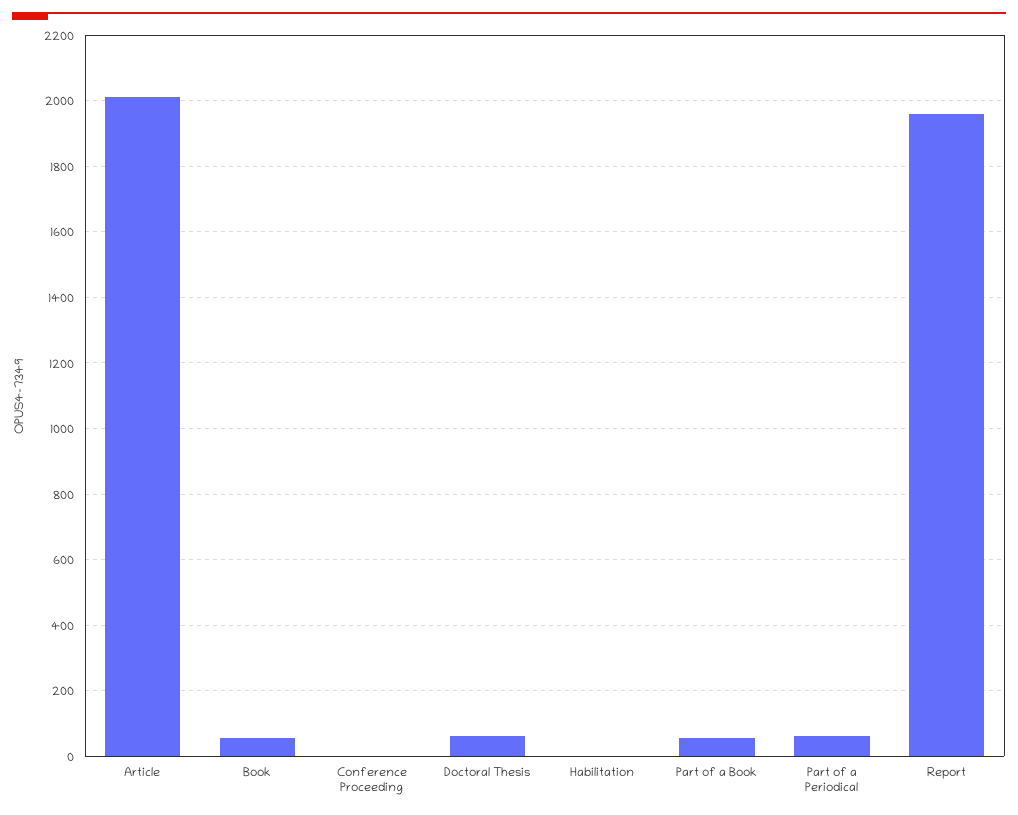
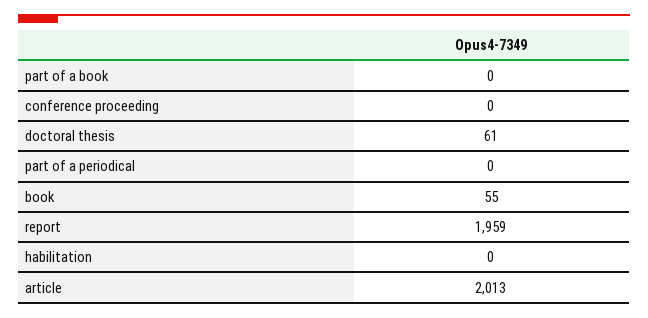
Part of a Book: 60 -> 0
Part of a Periodical: 60 -> 0

